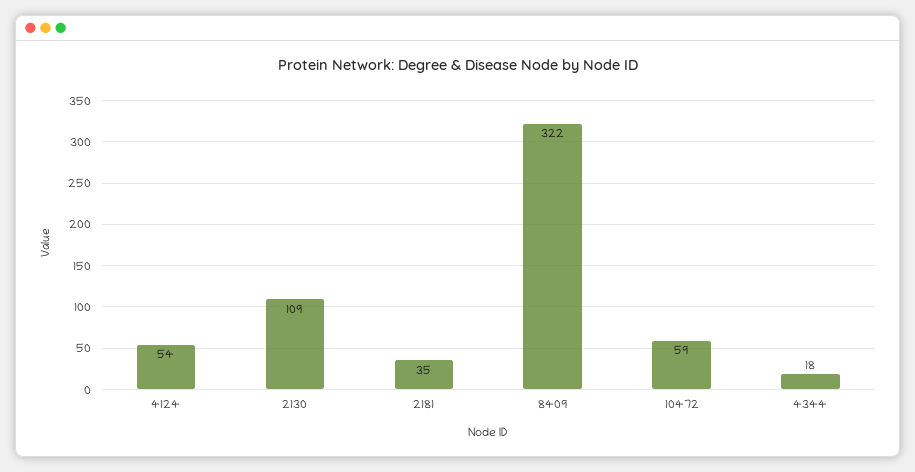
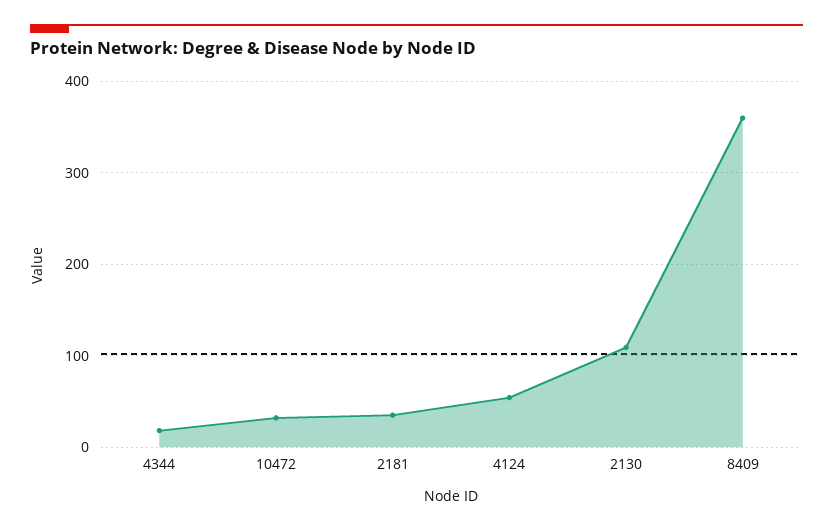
8409: 322 -> 360
10472: 59 -> 30

